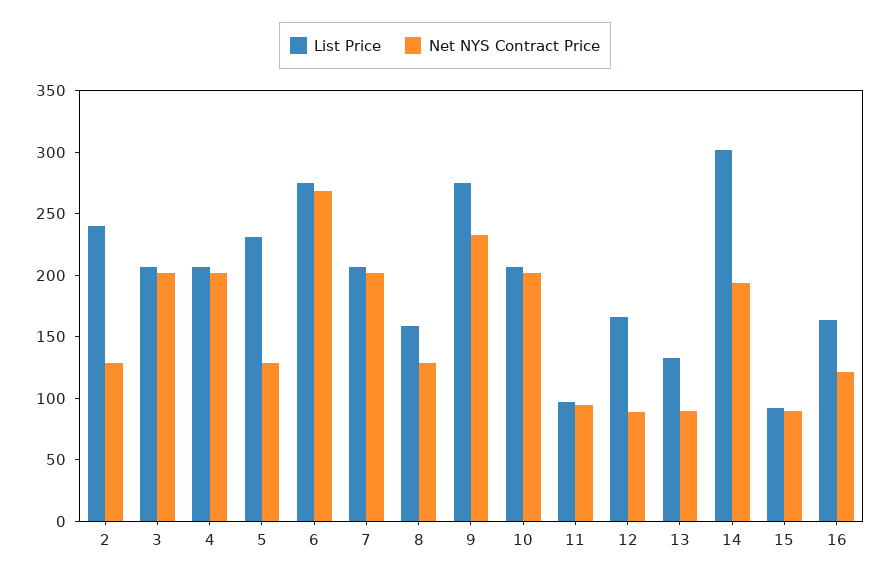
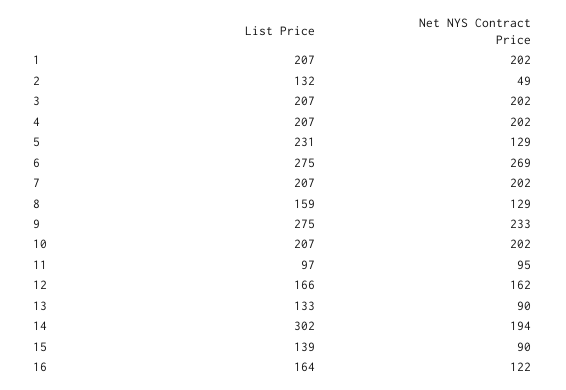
List Price, 2: 240 -> 132
Net NYS Contract Price, 2: 130 -> 49
Net NYS Contract Price, 12: 90 -> 162
List Price, 15: 90 -> 139
List Price, 1: none -> 207
Net NYS Contract Price, 1: none -> 202

